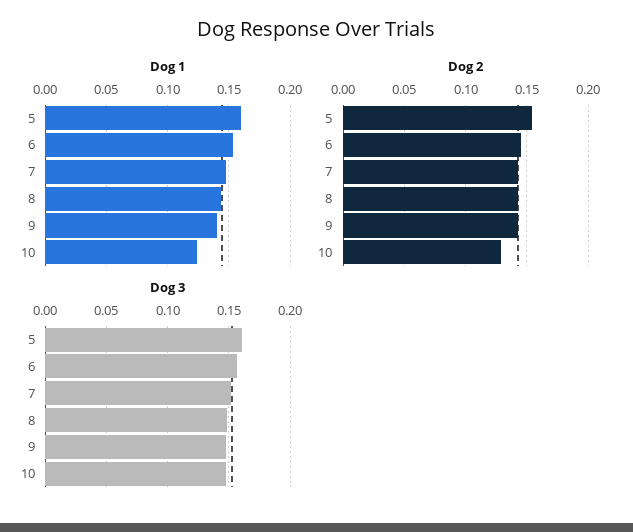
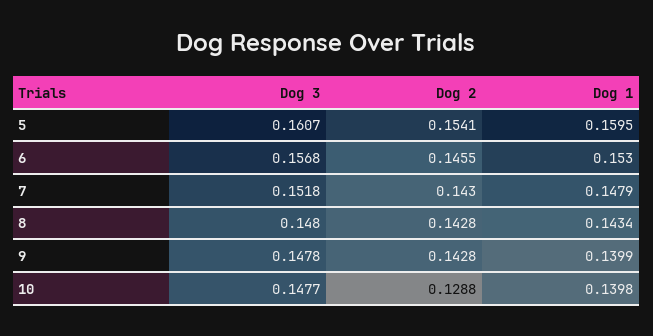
Dog 1, 10: 0.125 -> 0.1398

